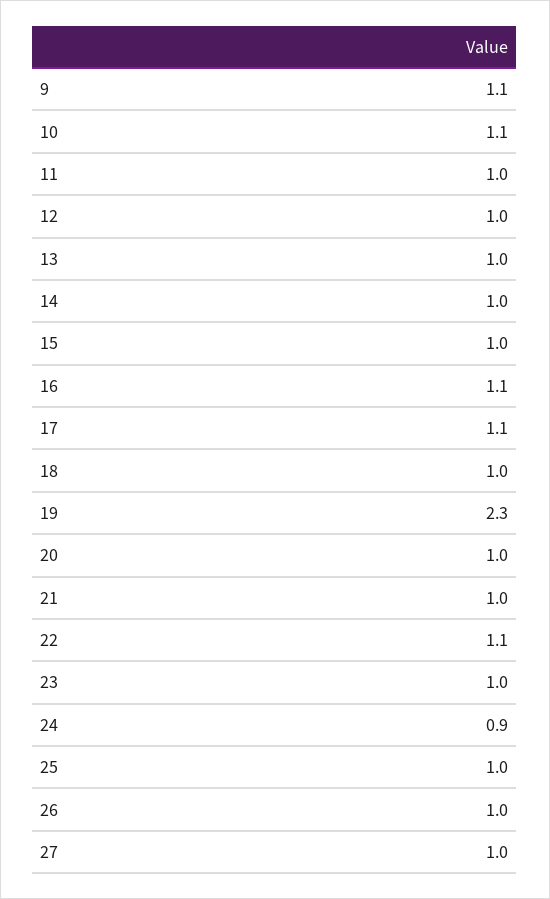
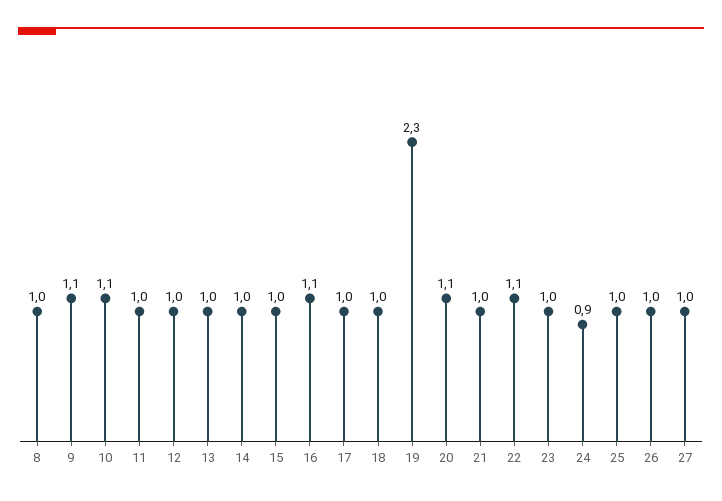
17: 1.1 -> 1
20: 1 -> 1.1
8: none -> 1

